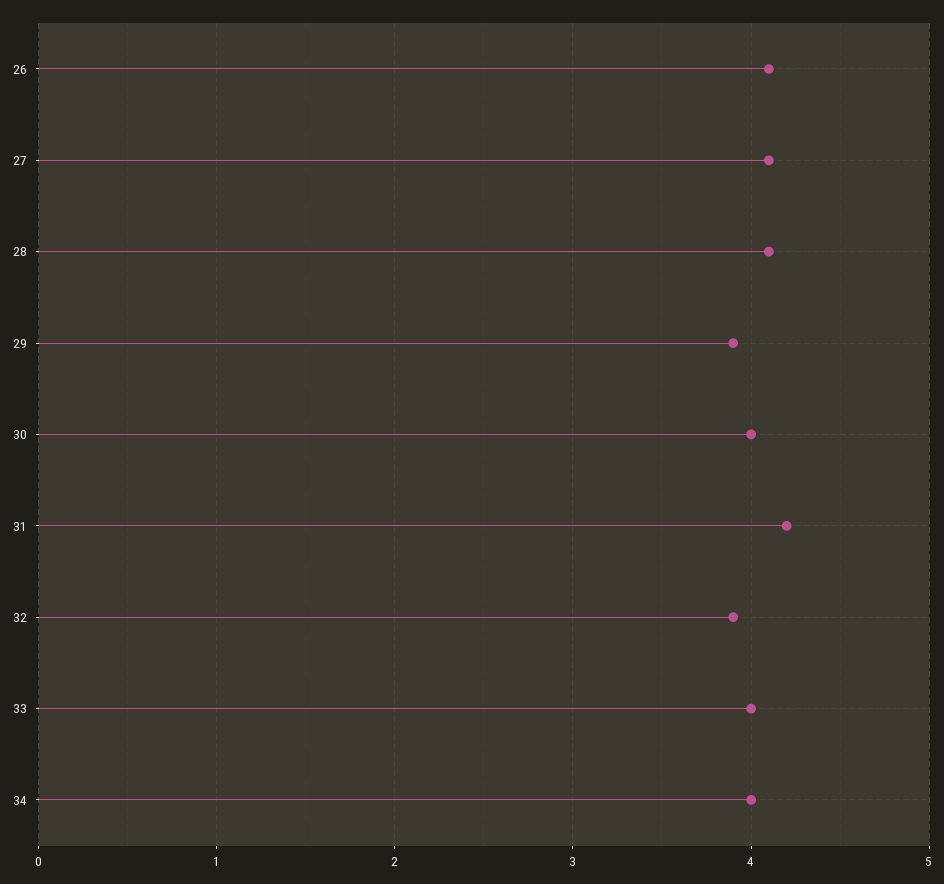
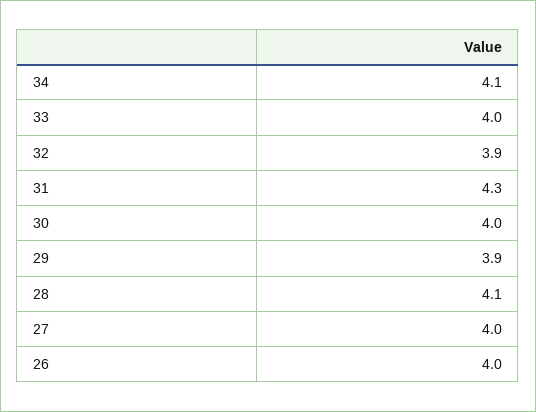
26: 4.1 -> 4
27: 4.1 -> 4
31: 4.2 -> 4.3
34: 4 -> 4.1

